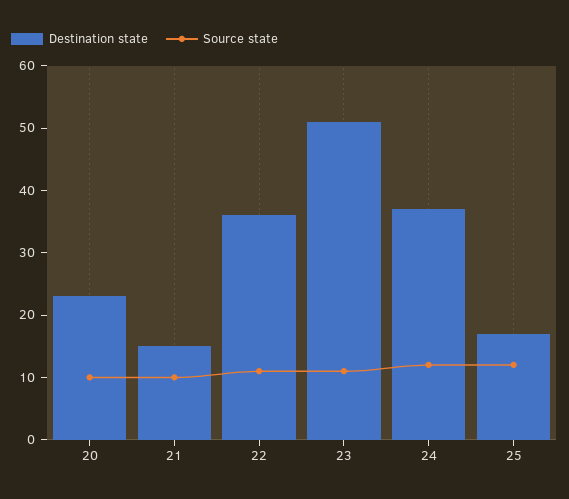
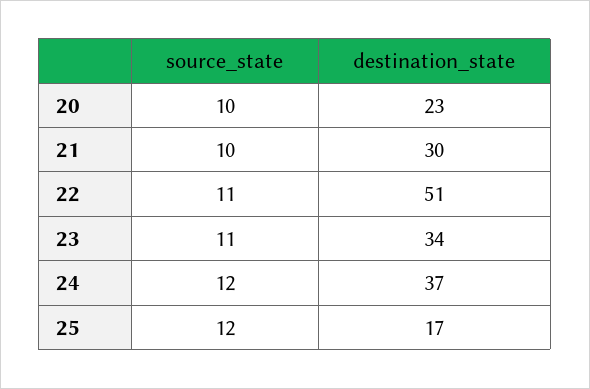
Destination state, 21: 15 -> 30
Destination state, 22: 35 -> 51
Destination state, 23: 50 -> 34

